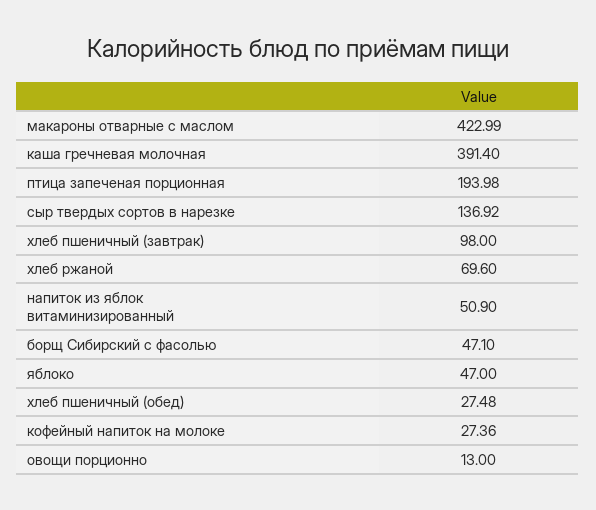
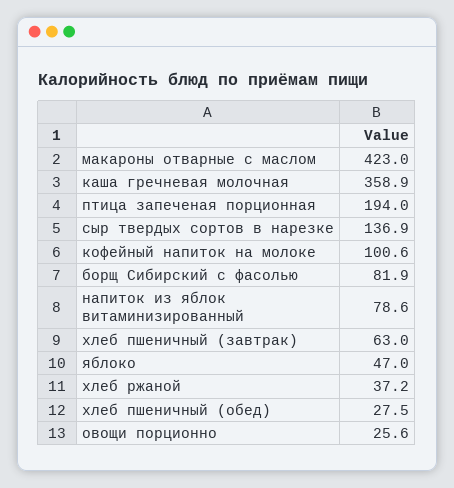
каша гречневая молочная: 391.4 -> 358.9
хлеб пшеничный (завтрак): 98 -> 63
хлеб ржаной: 69.6 -> 37.2
напиток из яблок витаминизированный: 50.9 -> 78.6
борщ Сибирский с фасолью: 47.1 -> 81.9
кофейный напиток на молоке: 27.36 -> 100.6
овощи порционно: 13 -> 25.6

